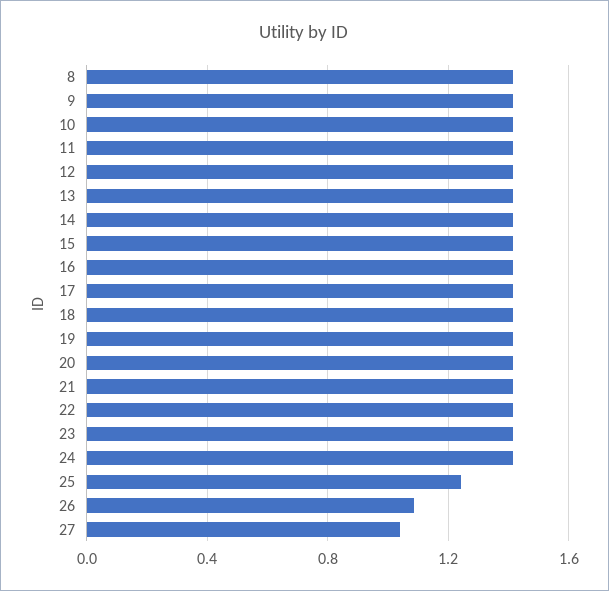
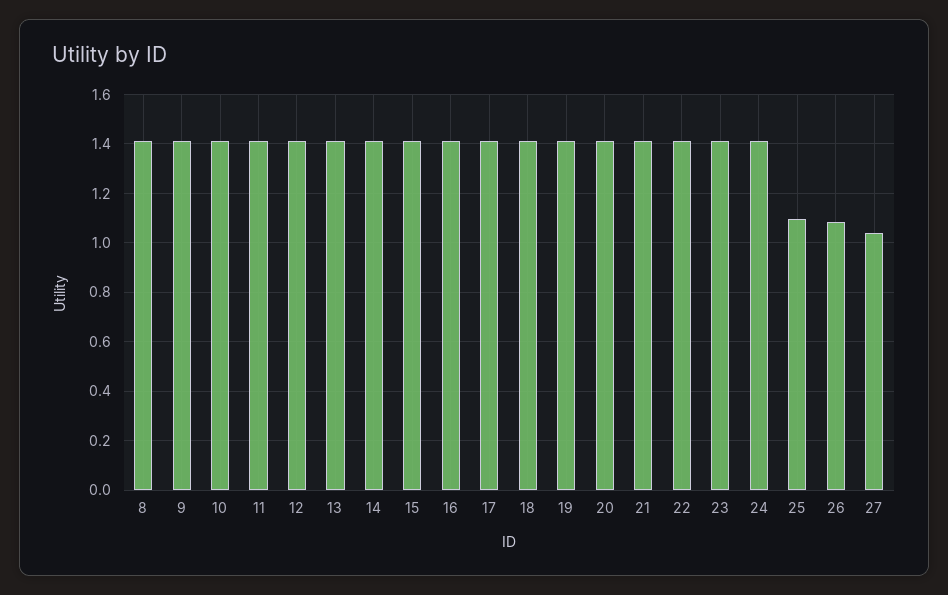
25: 1.25 -> 1.1

